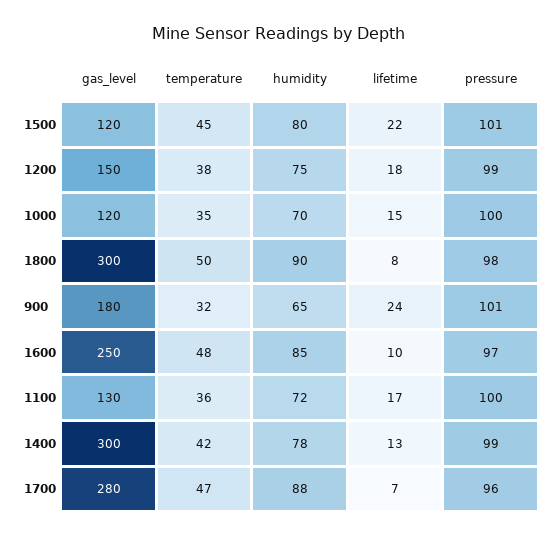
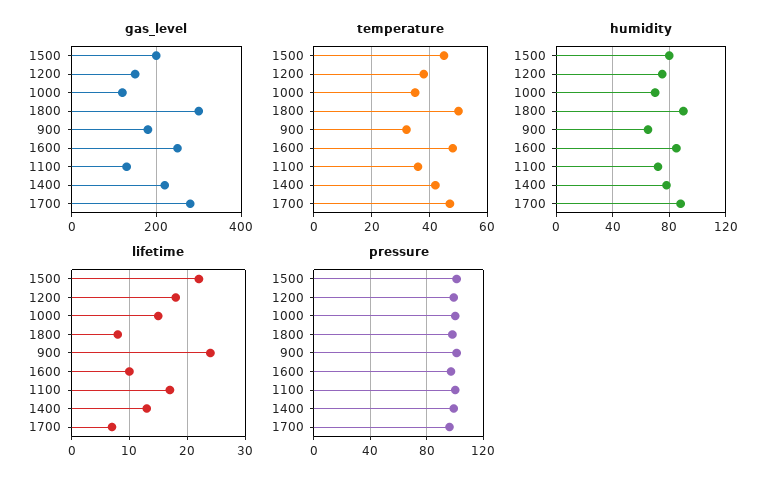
gas_level, 1500: 120 -> 200
gas_level, 1400: 300 -> 220

